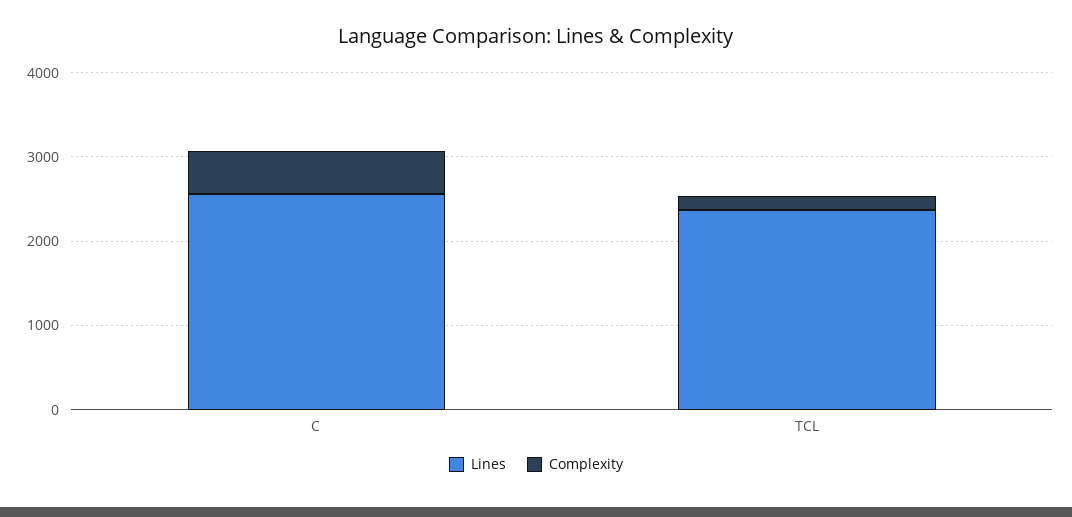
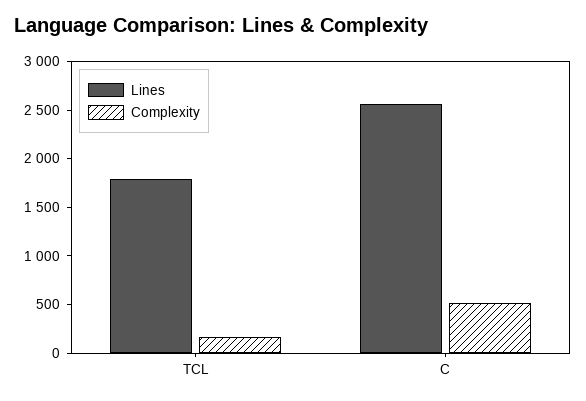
Lines, TCL: 2400 -> 1800

